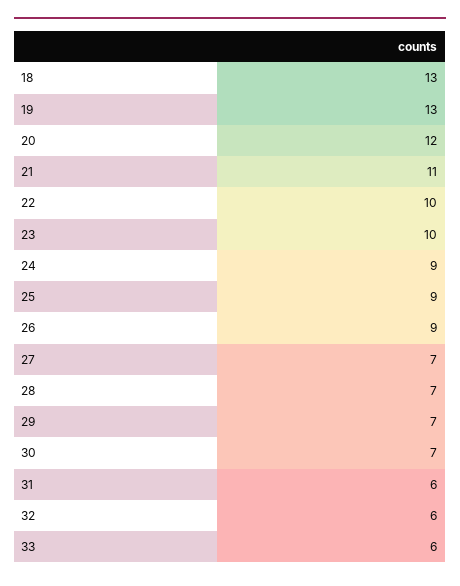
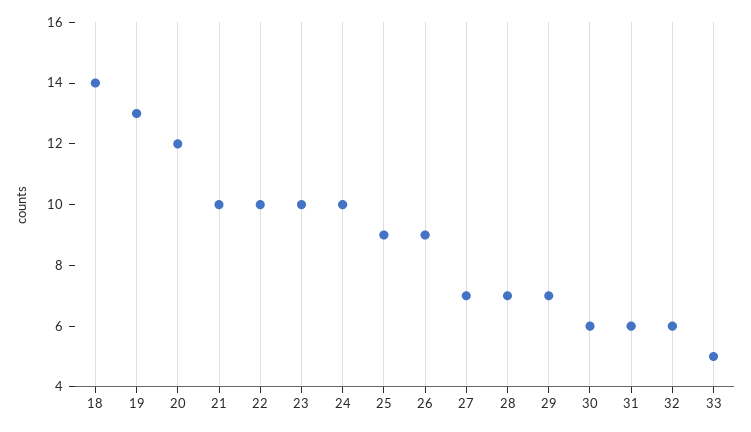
18: 13 -> 14
21: 11 -> 10
24: 9 -> 10
30: 7 -> 6
33: 6 -> 5

